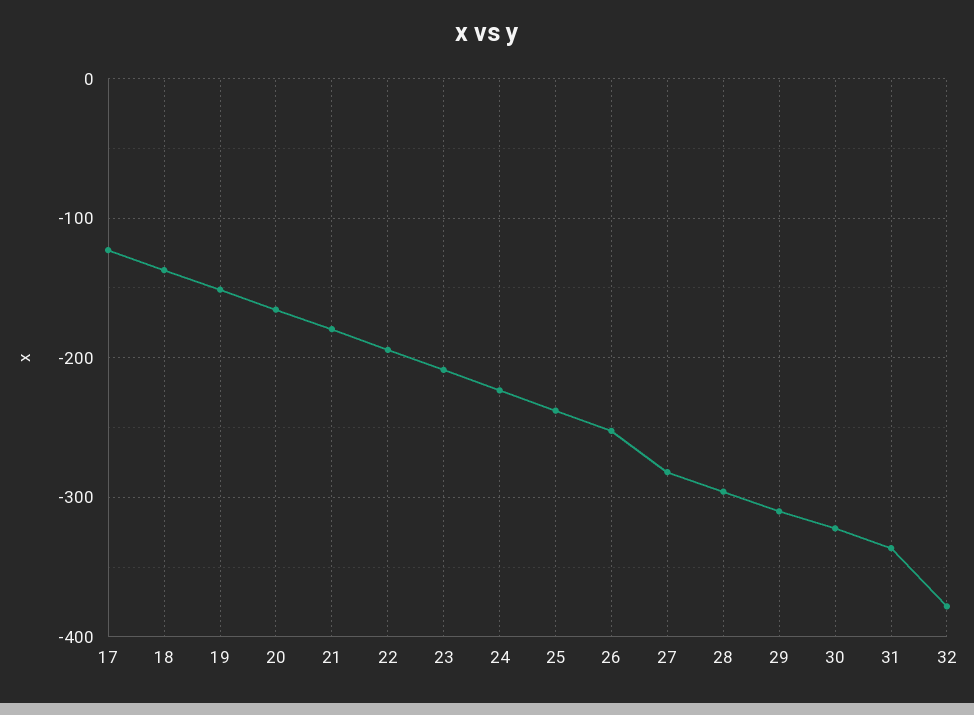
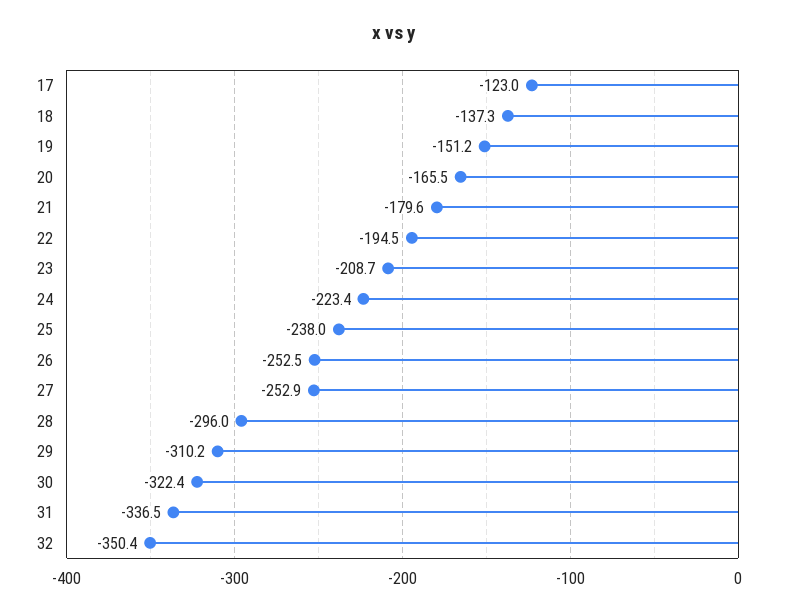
27: -280 -> -252.9
32: -380 -> -350.4

